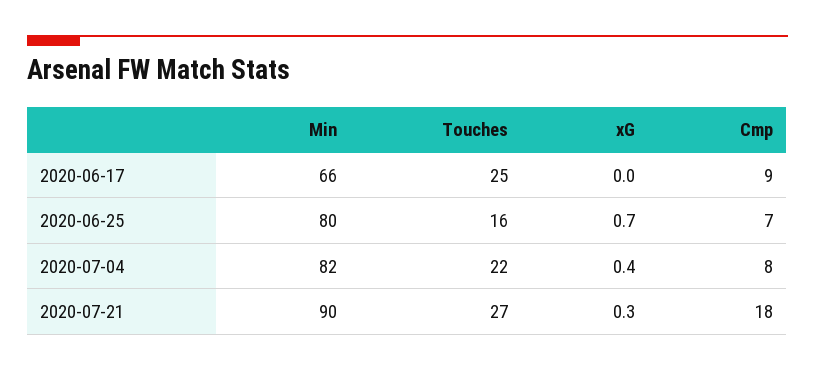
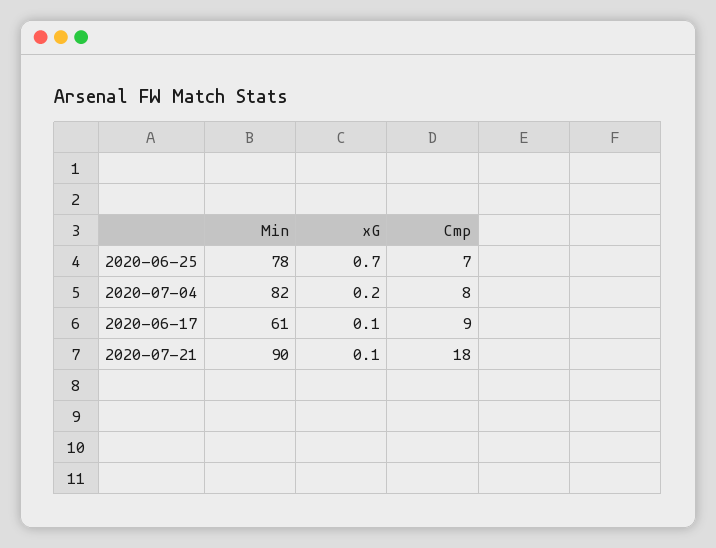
Min, 2020-06-17: 66 -> 61
Touches, 2020-06-17: 25 -> none
xG, 2020-06-17: 0 -> 0.1
Min, 2020-06-25: 80 -> 78
Touches, 2020-06-25: 16 -> none
Touches, 2020-07-04: 22 -> none
xG, 2020-07-04: 0.4 -> 0.2
Touches, 2020-07-21: 27 -> none
xG, 2020-07-21: 0.3 -> 0.1

